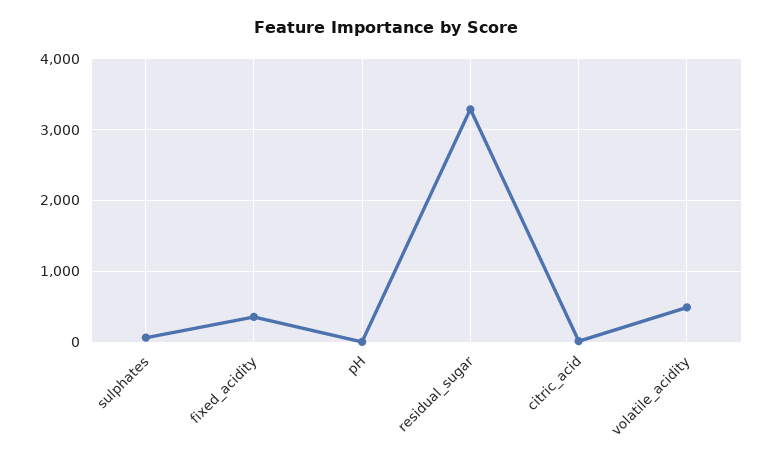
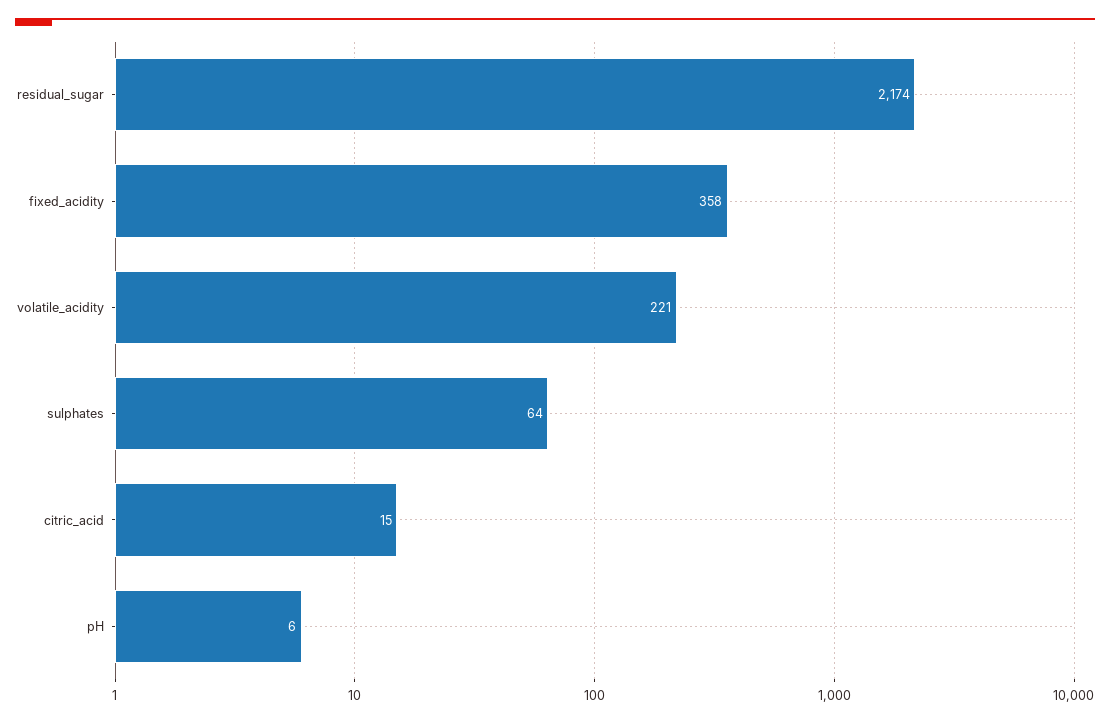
residual_sugar: 3300 -> 2174
volatile_acidity: 500 -> 221

